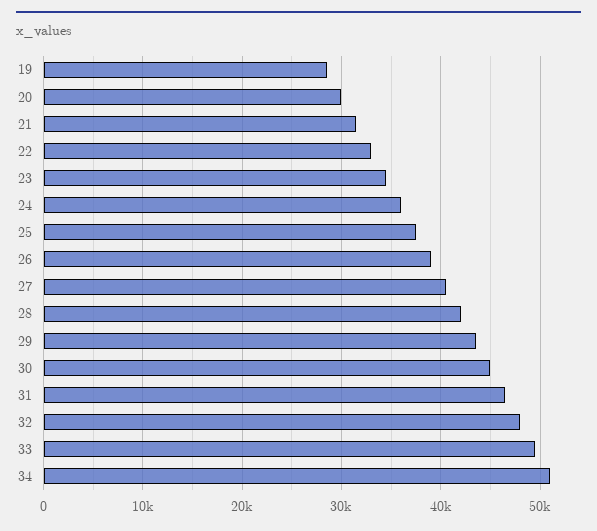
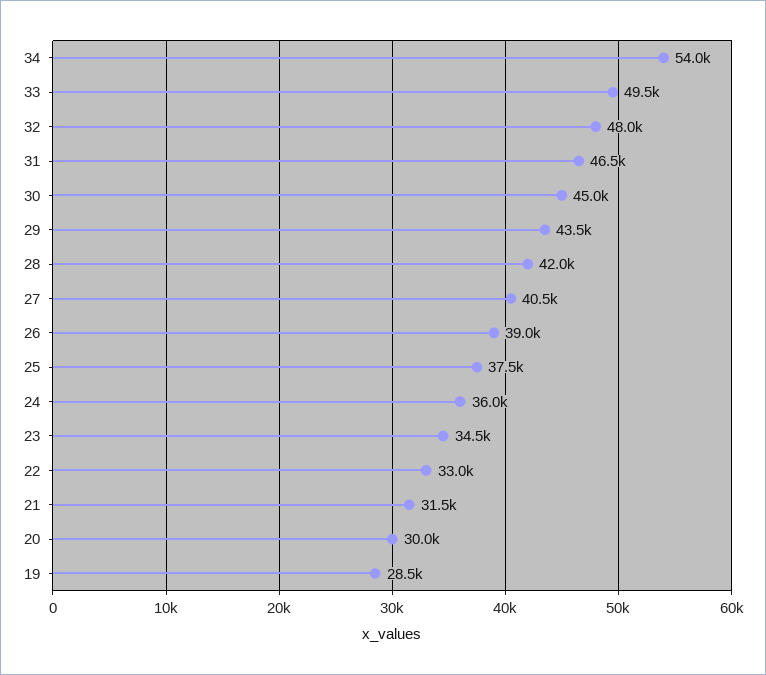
34: 51000 -> 54000

